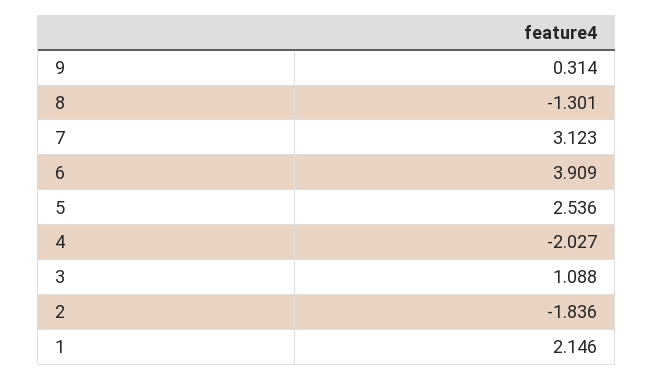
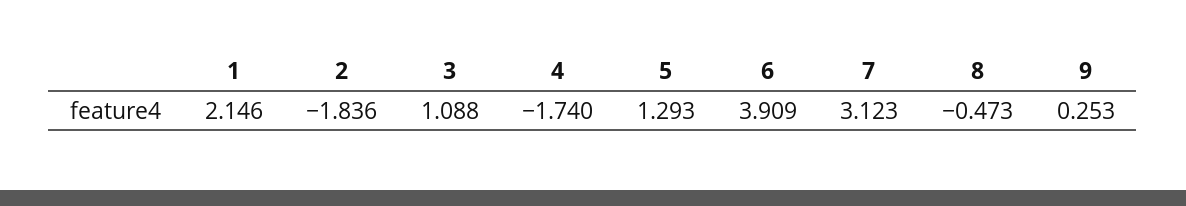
9: 0.314 -> 0.253
8: -1.301 -> -0.473
5: 2.536 -> 1.293
4: -2.027 -> -1.74

